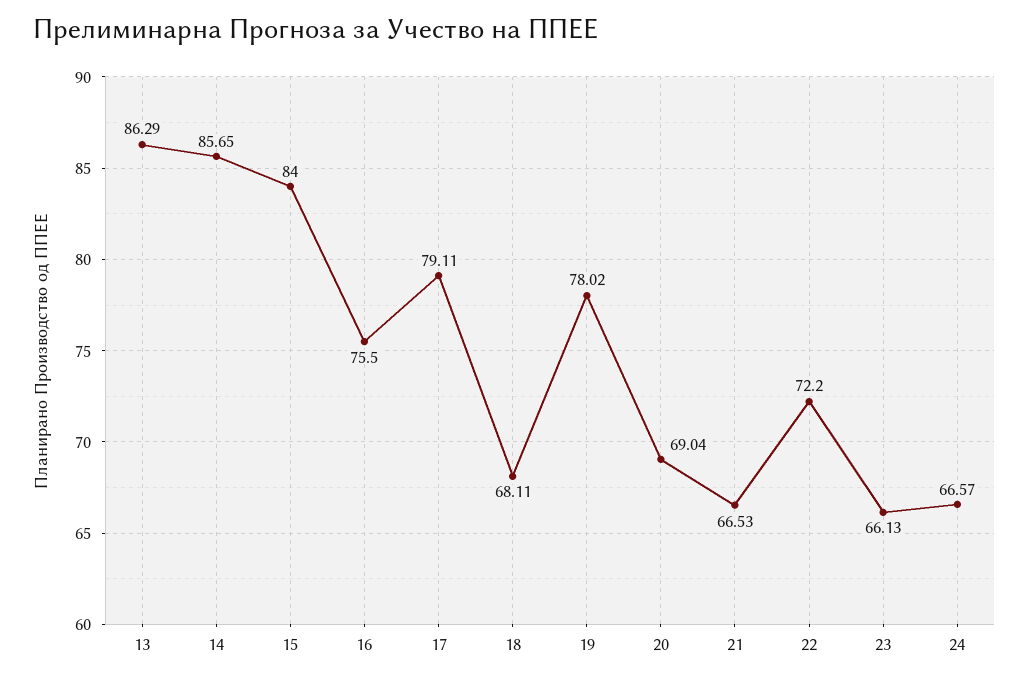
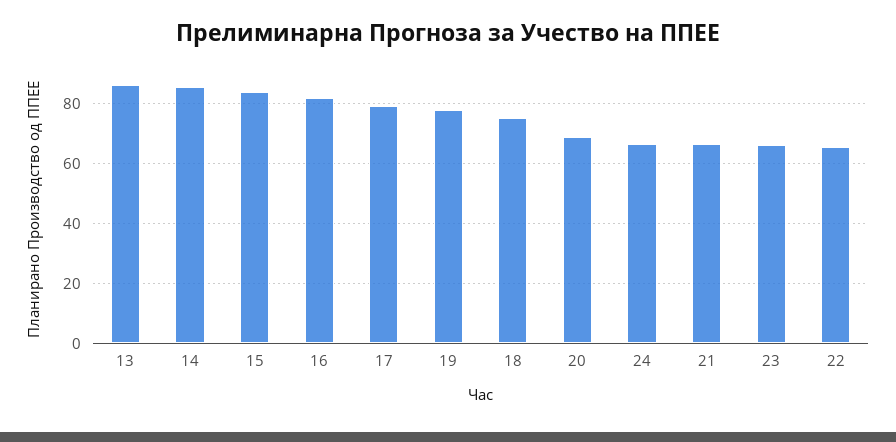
16: 75.5 -> 82.5
18: 68.11 -> 75
22: 72.2 -> 65

